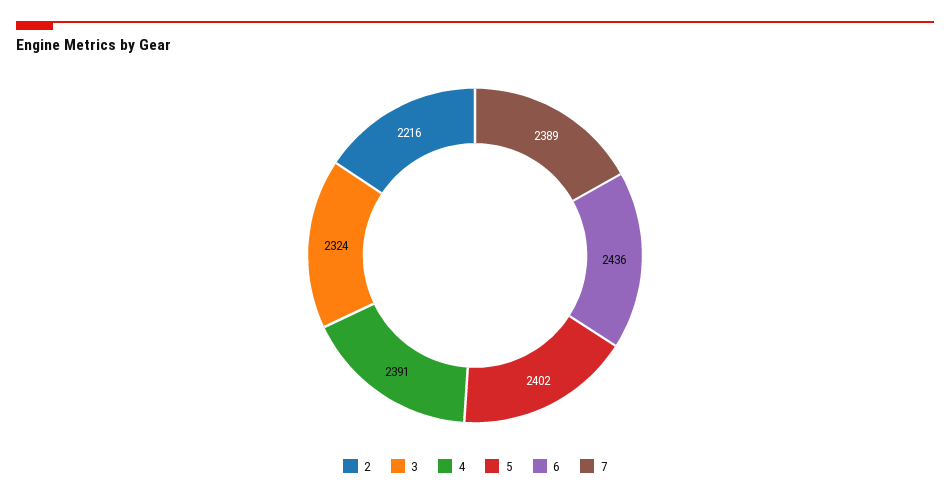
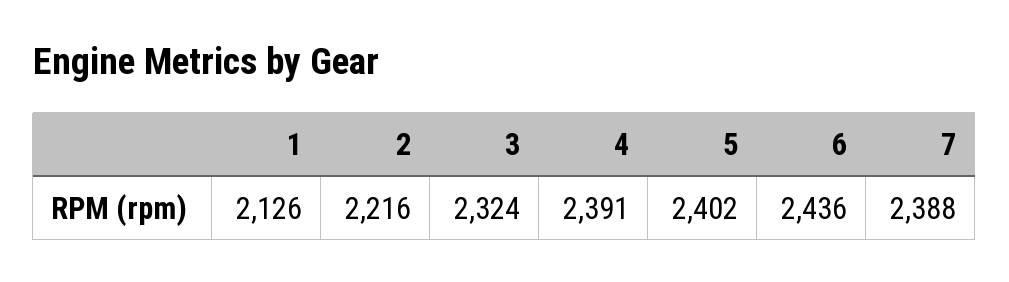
7: 2389 -> 2388
1: none -> 2126

